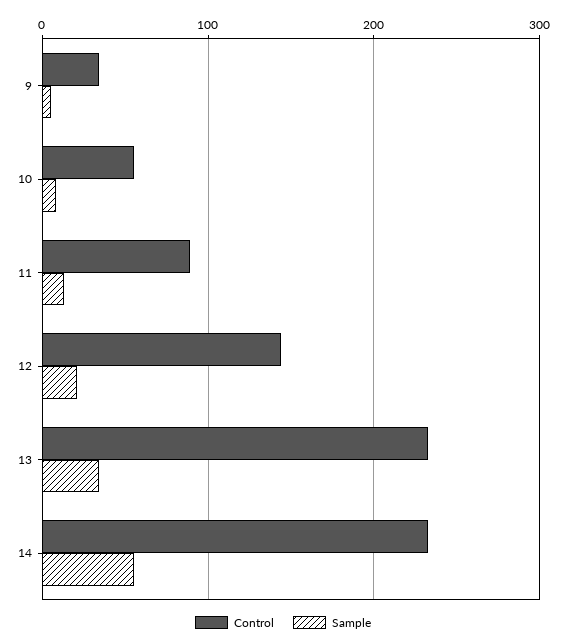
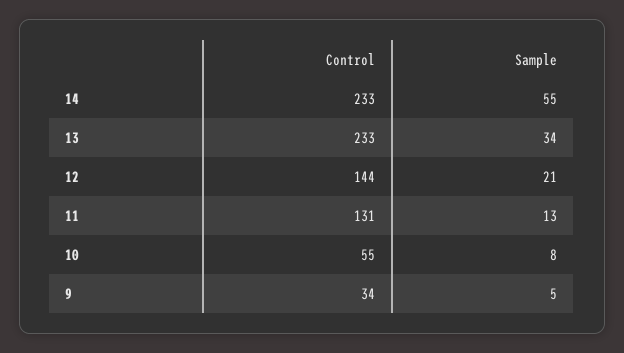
Control, 11: 90 -> 131

